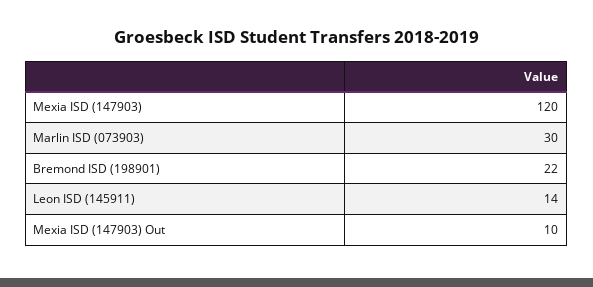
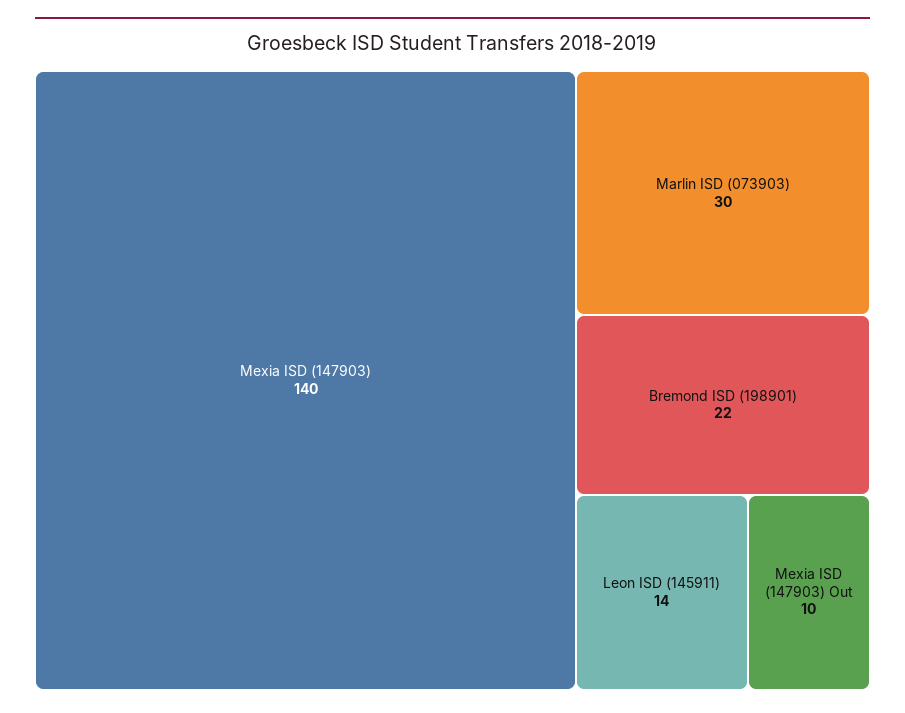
Mexia ISD (147903): 120 -> 140

